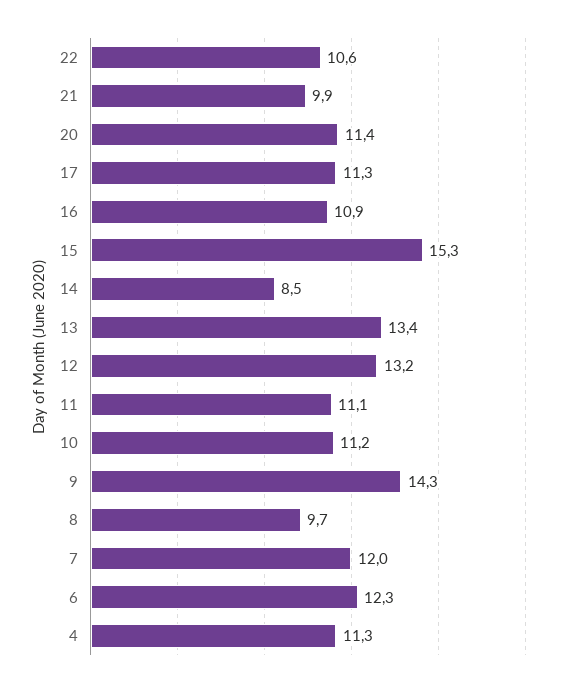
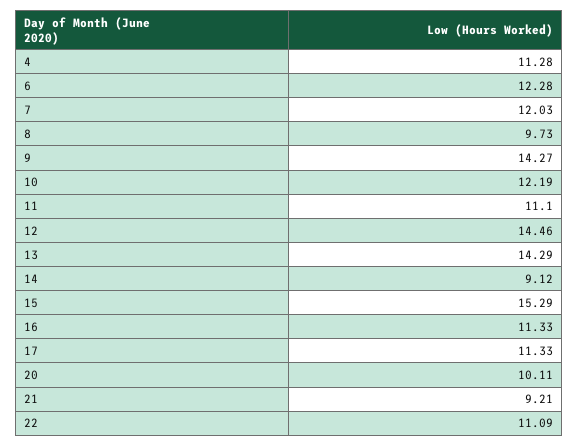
22: 10.6 -> 11.09
21: 9.9 -> 9.21
20: 11.4 -> 10.11
16: 10.9 -> 11.33
14: 8.5 -> 9.12
13: 13.4 -> 14.29
12: 13.2 -> 14.46
10: 11.2 -> 12.19

